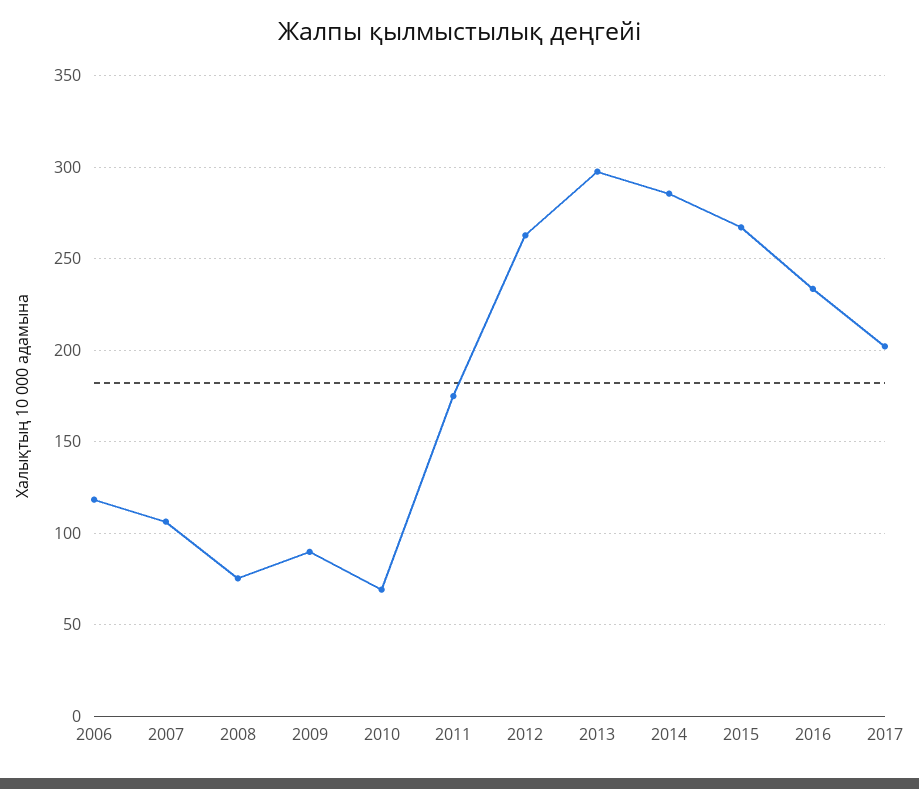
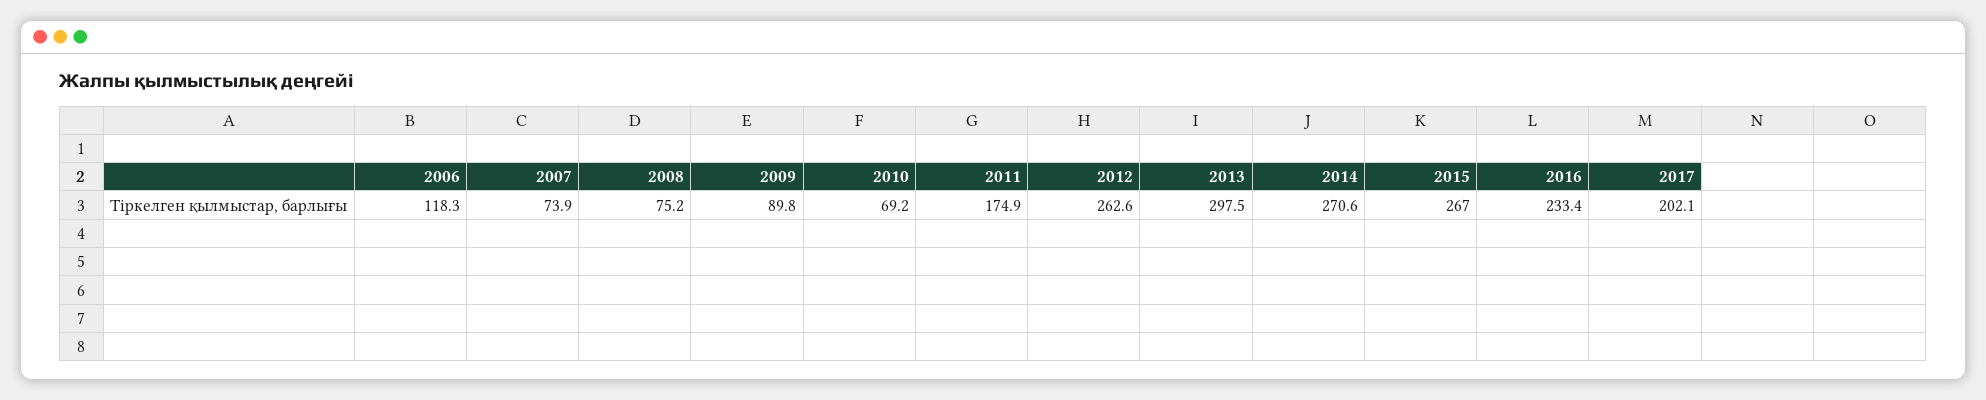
2007: 105 -> 73.9
2014: 285 -> 270.6

